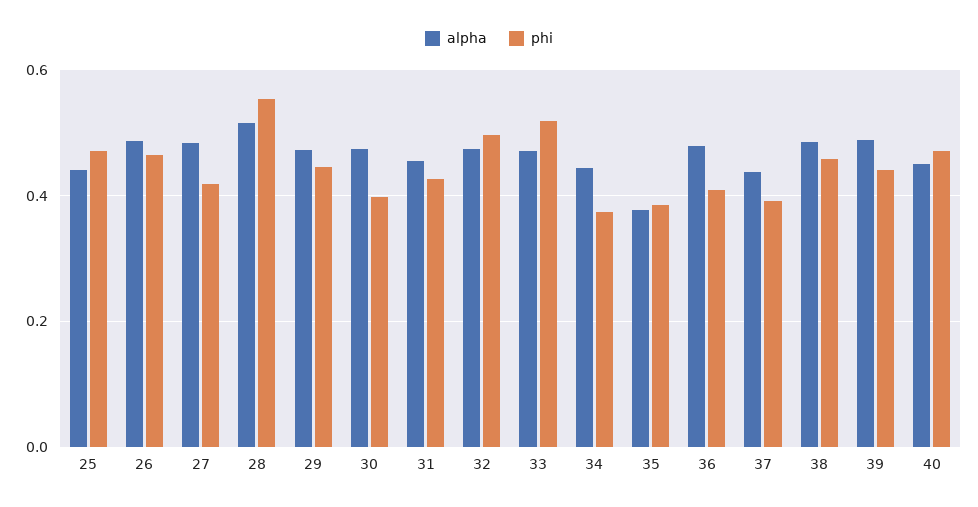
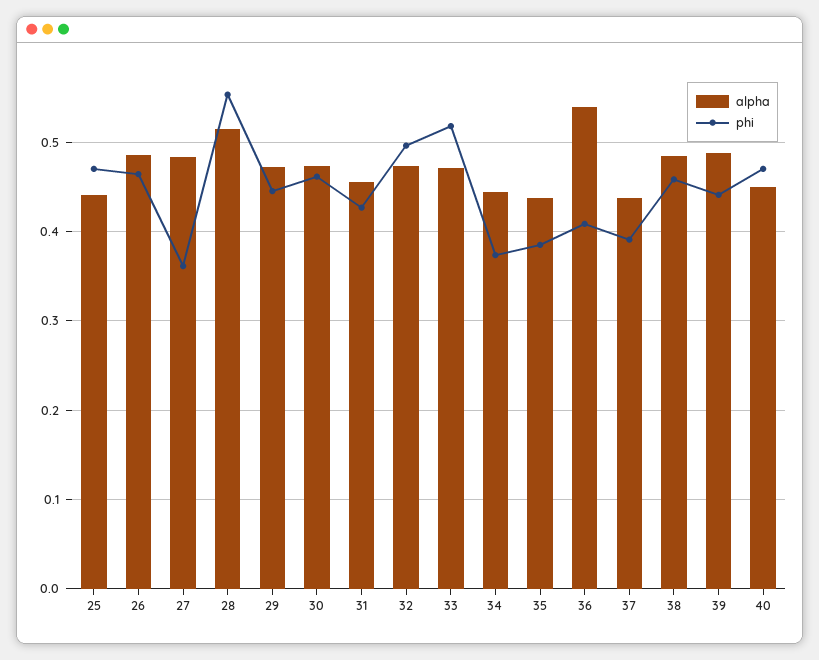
phi, 27: 0.42 -> 0.36
phi, 30: 0.4 -> 0.46
alpha, 35: 0.38 -> 0.44
alpha, 36: 0.48 -> 0.54

